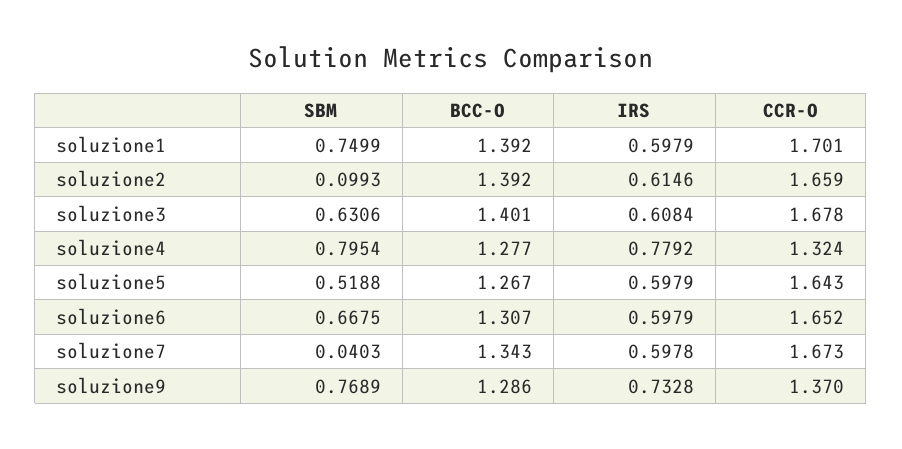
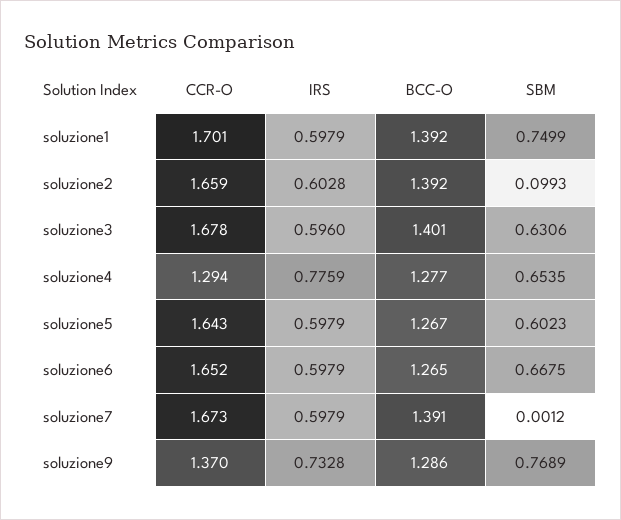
IRS, soluzione2: 0.6146 -> 0.6028
IRS, soluzione3: 0.6084 -> 0.596
SBM, soluzione4: 0.7954 -> 0.6535
IRS, soluzione4: 0.7792 -> 0.7759
CCR-O, soluzione4: 1.324 -> 1.294
SBM, soluzione5: 0.5188 -> 0.6023
BCC-O, soluzione6: 1.307 -> 1.265
SBM, soluzione7: 0.0403 -> 0.0012
BCC-O, soluzione7: 1.343 -> 1.391
IRS, soluzione7: 0.5978 -> 0.5979

